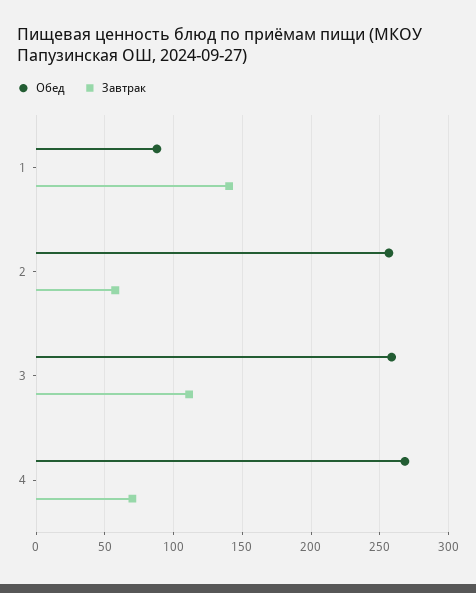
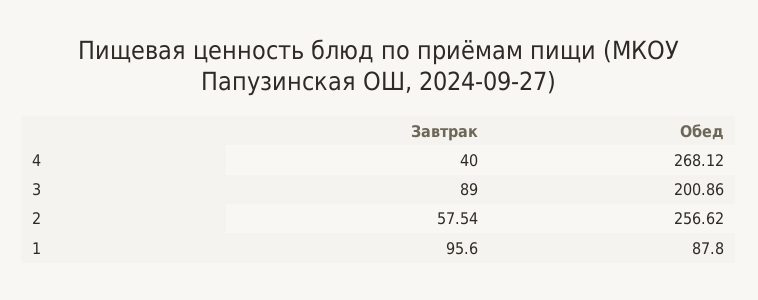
Завтрак, 1: 140 -> 95.6
Обед, 3: 260 -> 200.86
Завтрак, 3: 110 -> 89
Завтрак, 4: 70 -> 40

